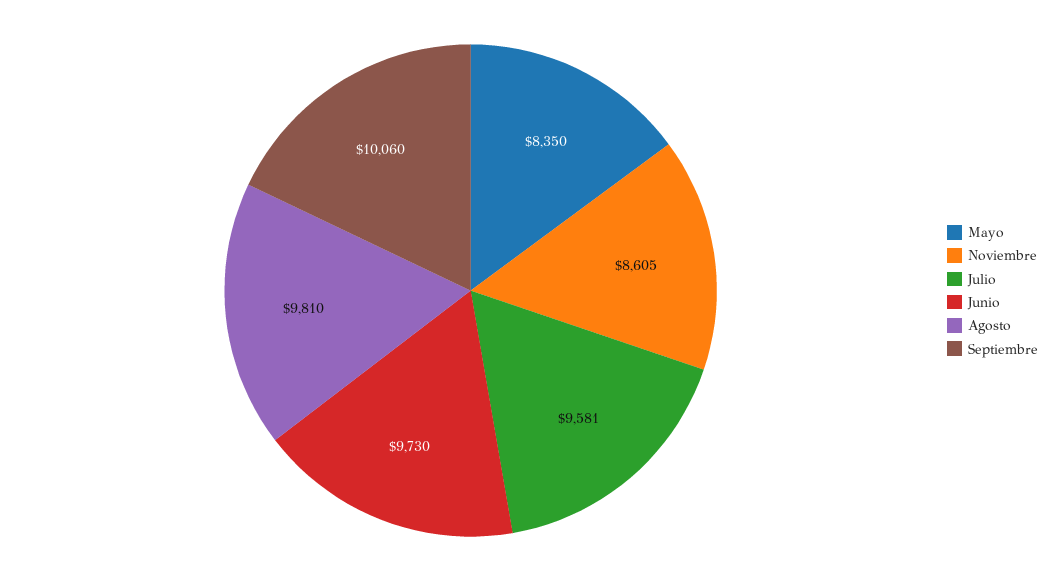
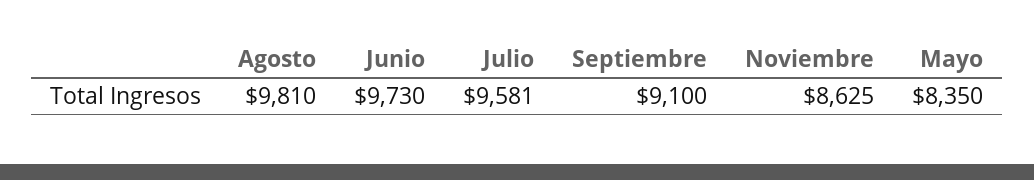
Noviembre: 8605 -> 8625
Septiembre: 10060 -> 9100

